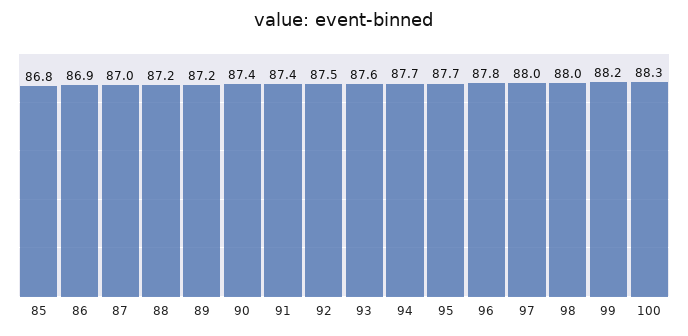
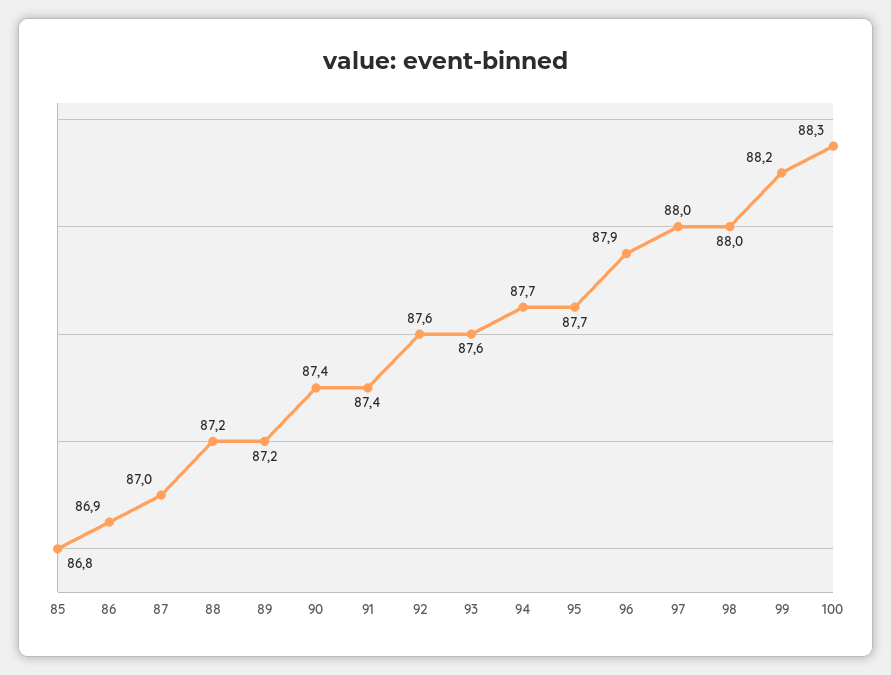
92: 87.5 -> 87.6
96: 87.8 -> 87.9

